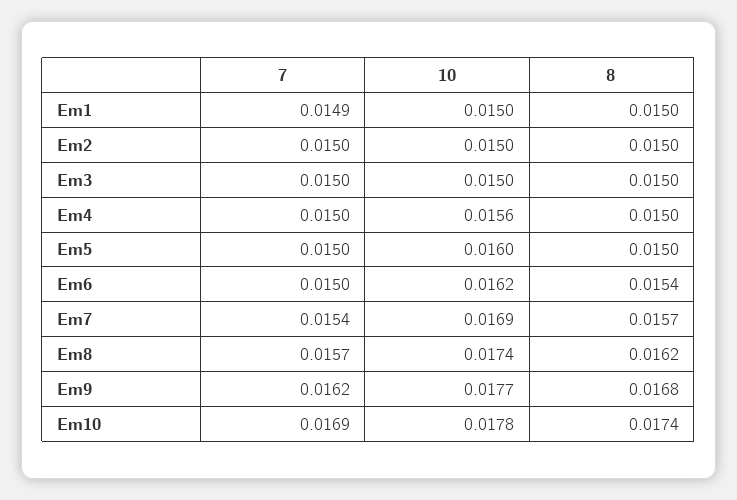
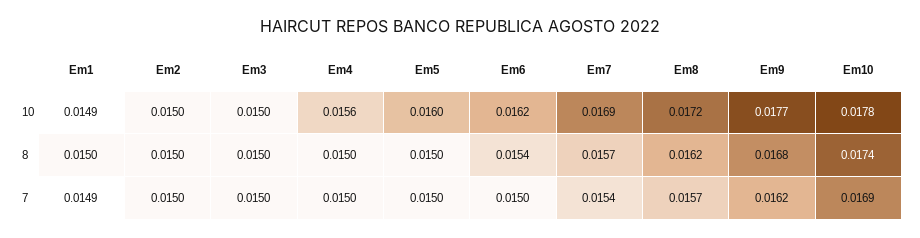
10, Em1: 0.015 -> 0.0149
10, Em8: 0.0174 -> 0.0172

